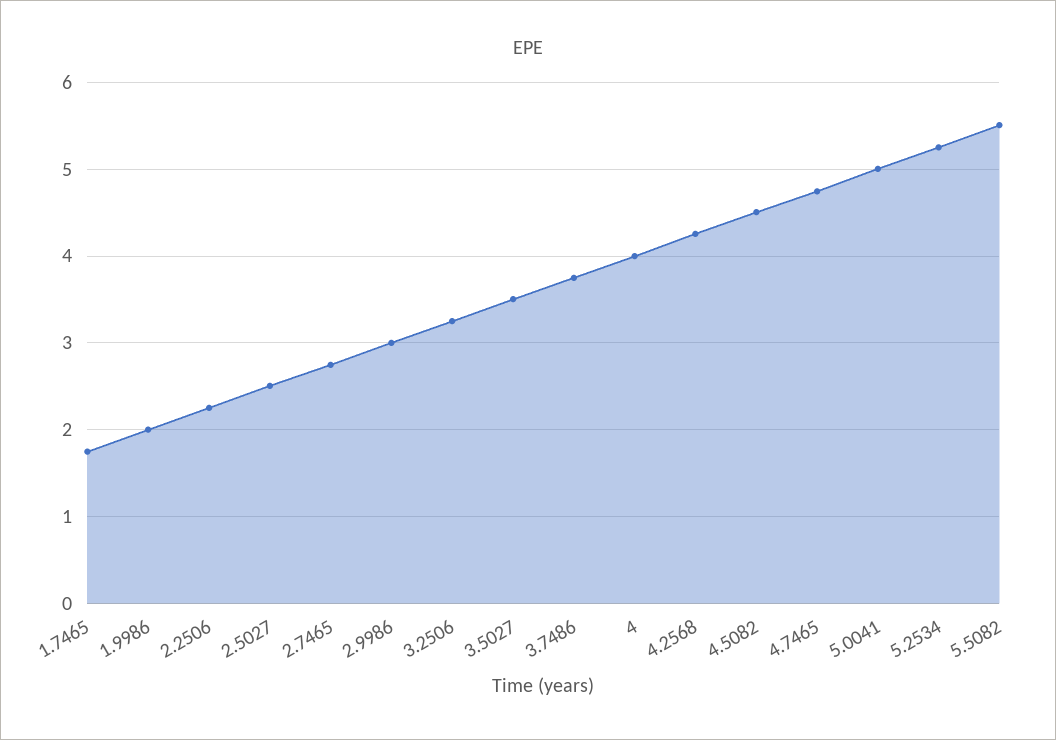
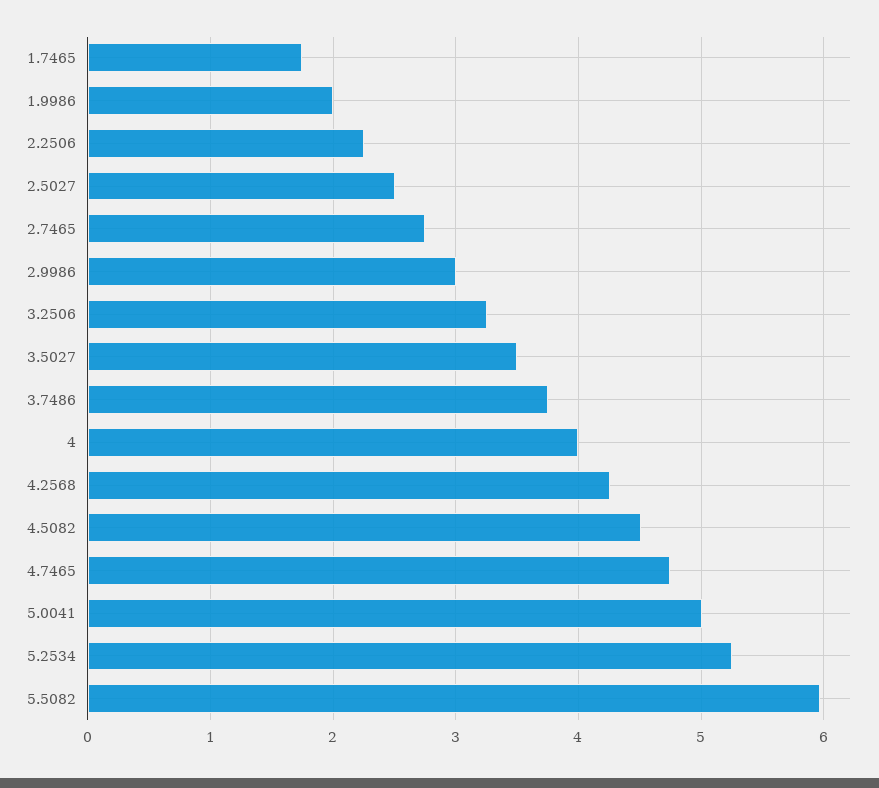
5.5082: 5.5 -> 6

